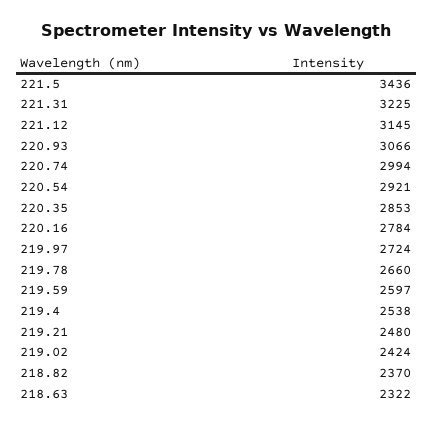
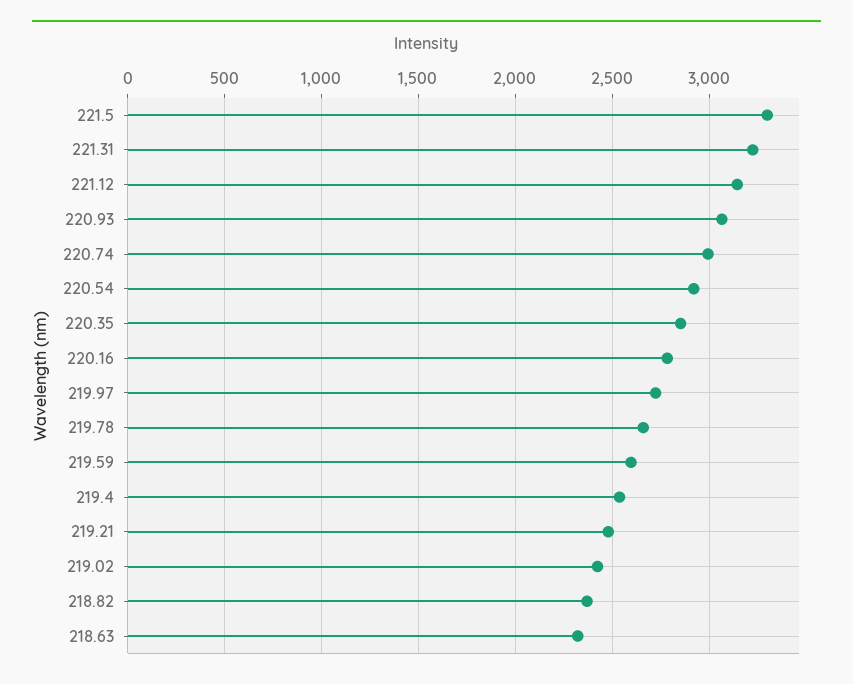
221.5: 3436 -> 3300

